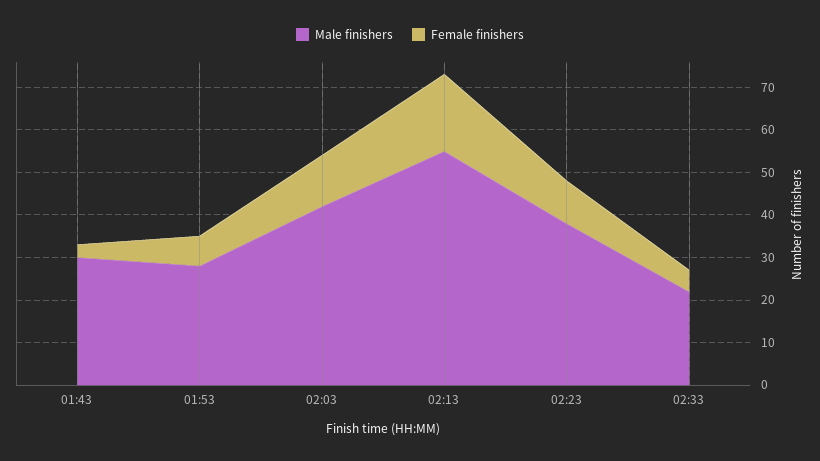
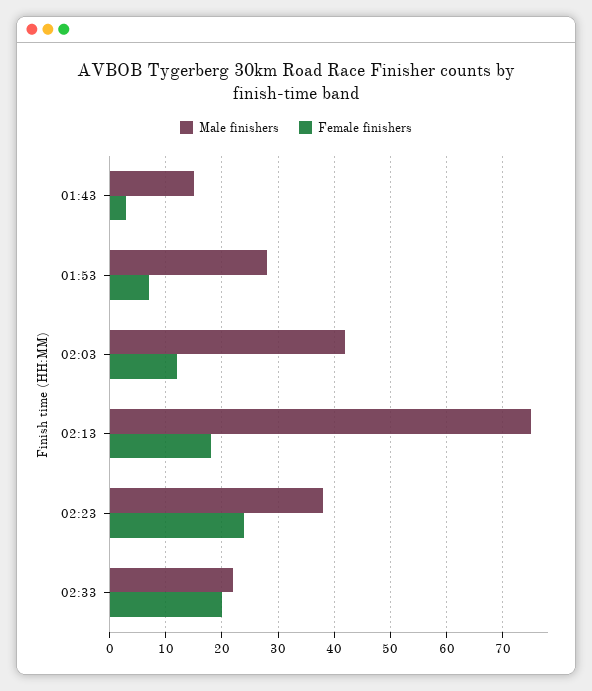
Male finishers, 01:43: 30 -> 15
Male finishers, 02:13: 55 -> 75
Female finishers, 02:23: 10 -> 25
Female finishers, 02:33: 5 -> 20

